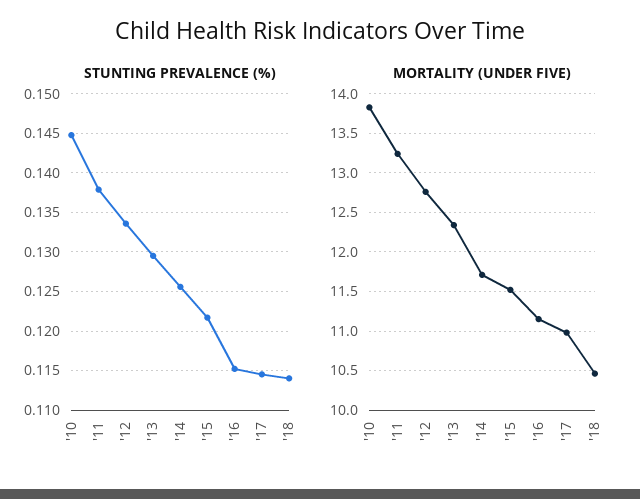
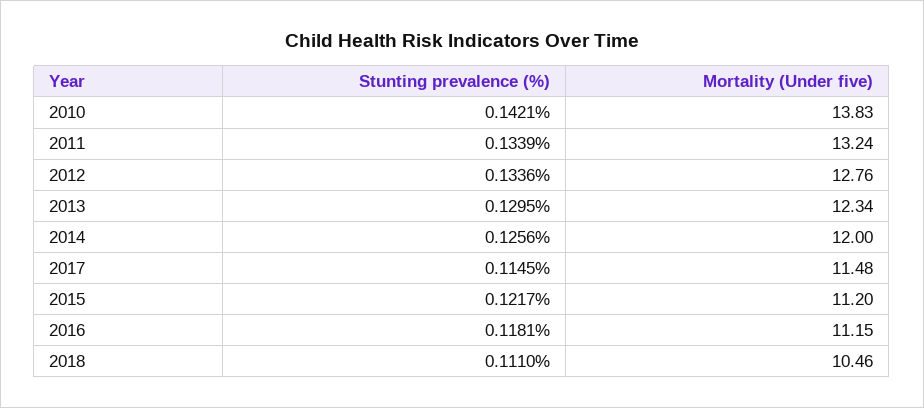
STUNTING PREVALENCE (%), '10: 0.145 -> 0.1421
STUNTING PREVALENCE (%), '11: 0.138 -> 0.1339
STUNTING PREVALENCE (%), '16: 0.115 -> 0.1181
STUNTING PREVALENCE (%), '18: 0.114 -> 0.111
MORTALITY (UNDER FIVE), '14: 11.7 -> 12
MORTALITY (UNDER FIVE), '15: 11.5 -> 11.2
MORTALITY (UNDER FIVE), '17: 11 -> 11.48

